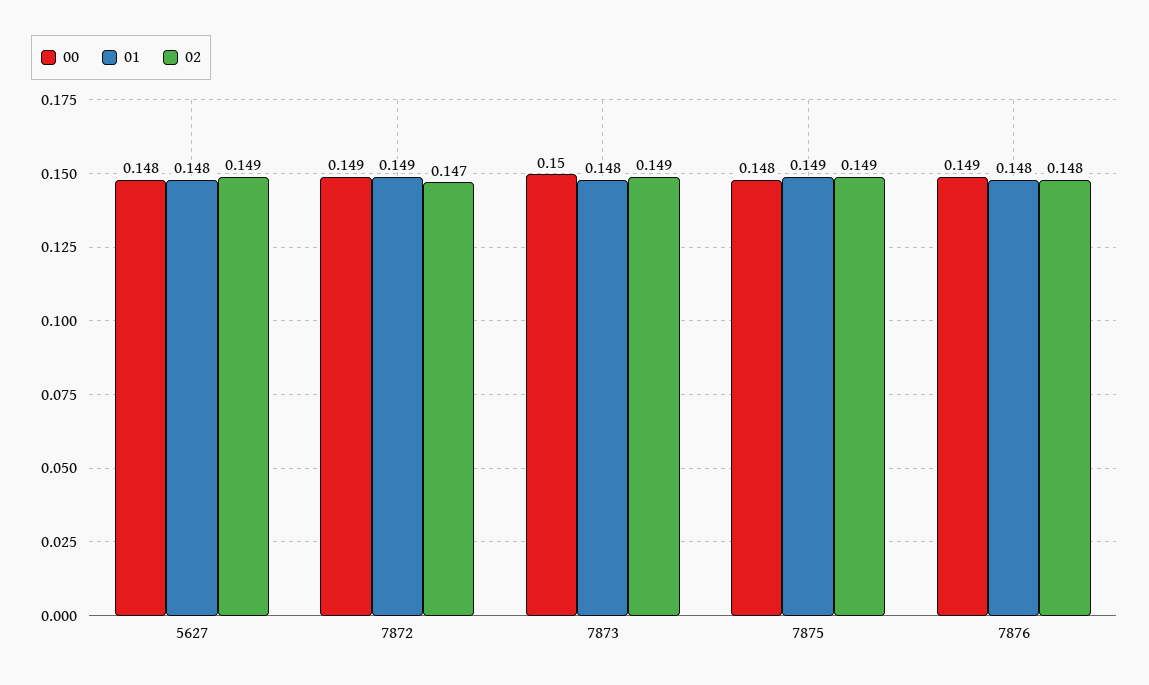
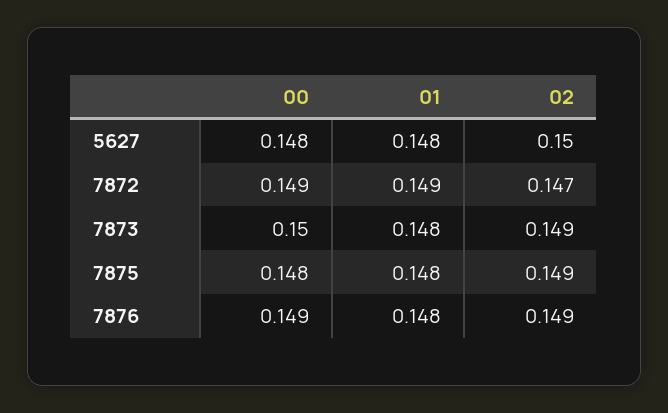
02, 5627: 0.149 -> 0.15
01, 7875: 0.149 -> 0.148
02, 7876: 0.148 -> 0.149

